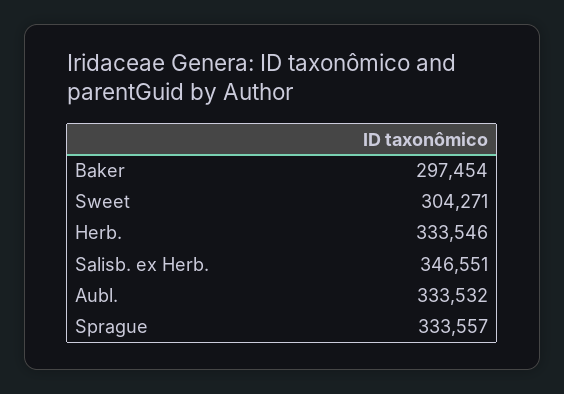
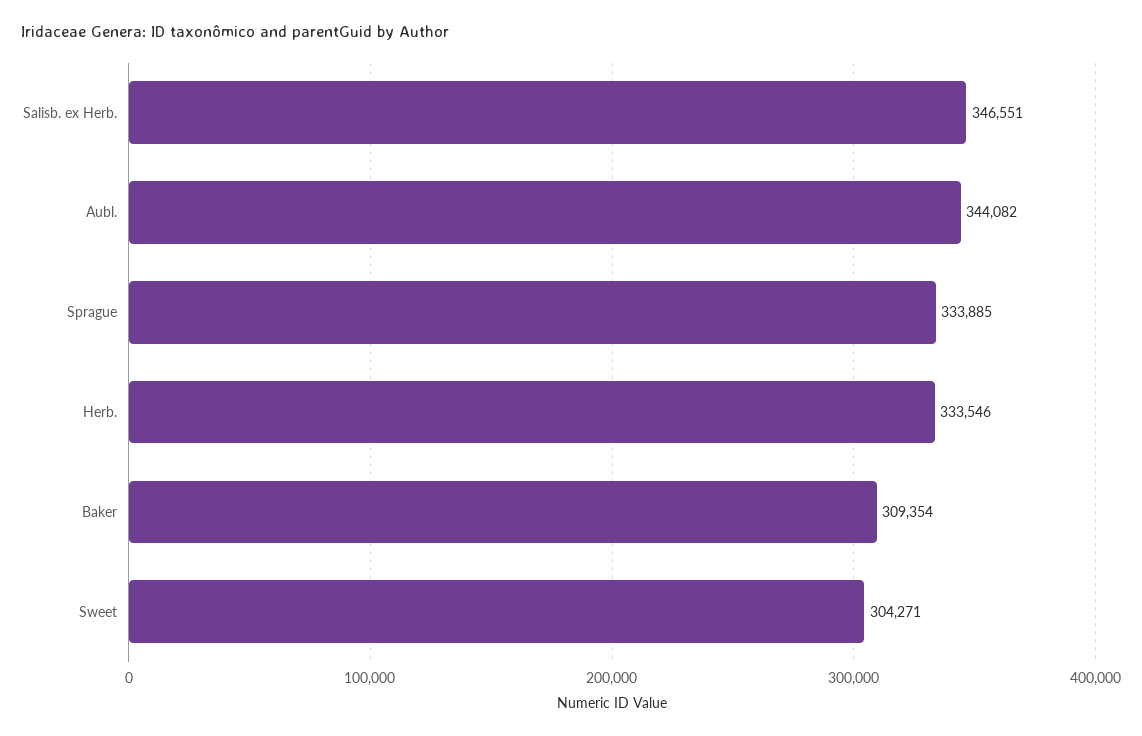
Baker: 297454 -> 309354
Aubl.: 333532 -> 344082
Sprague: 333557 -> 333885

